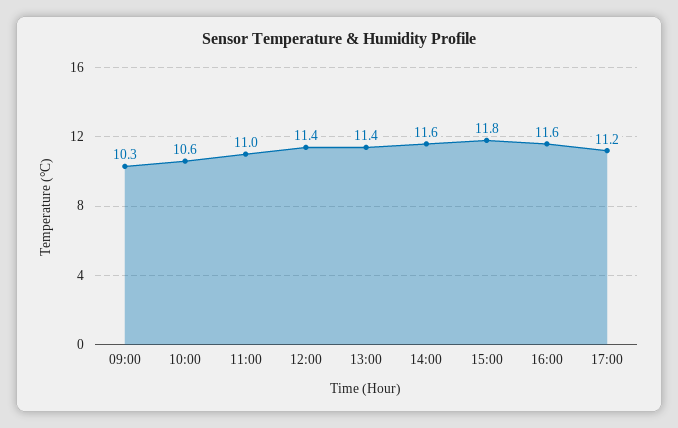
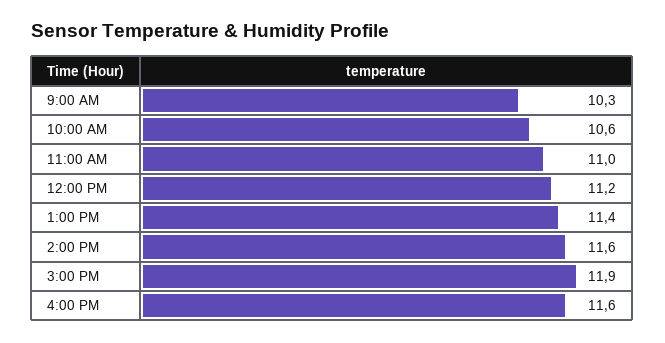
12:00: 11.4 -> 11.2
15:00: 11.8 -> 11.9
17:00: 11.2 -> none

